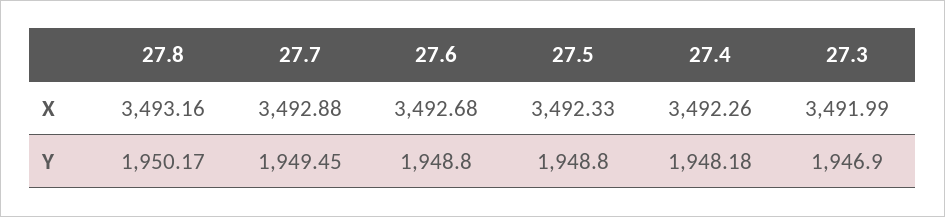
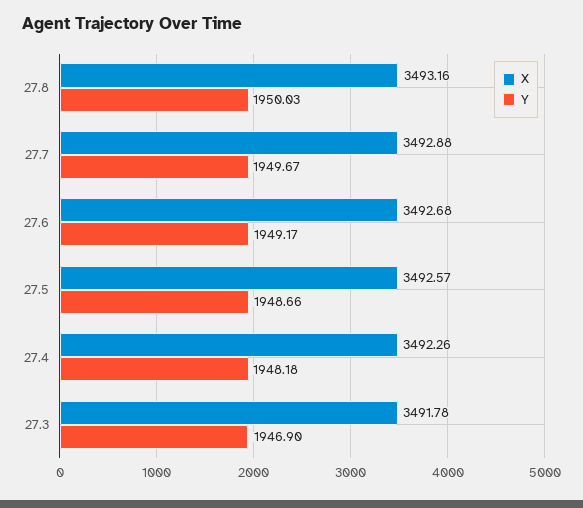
X, 27.5: 3492.33 -> 3492.57
X, 27.3: 3491.99 -> 3491.78
Y, 27.8: 1950.17 -> 1950.03
Y, 27.7: 1949.45 -> 1949.67
Y, 27.6: 1948.8 -> 1949.17
Y, 27.5: 1948.8 -> 1948.66

